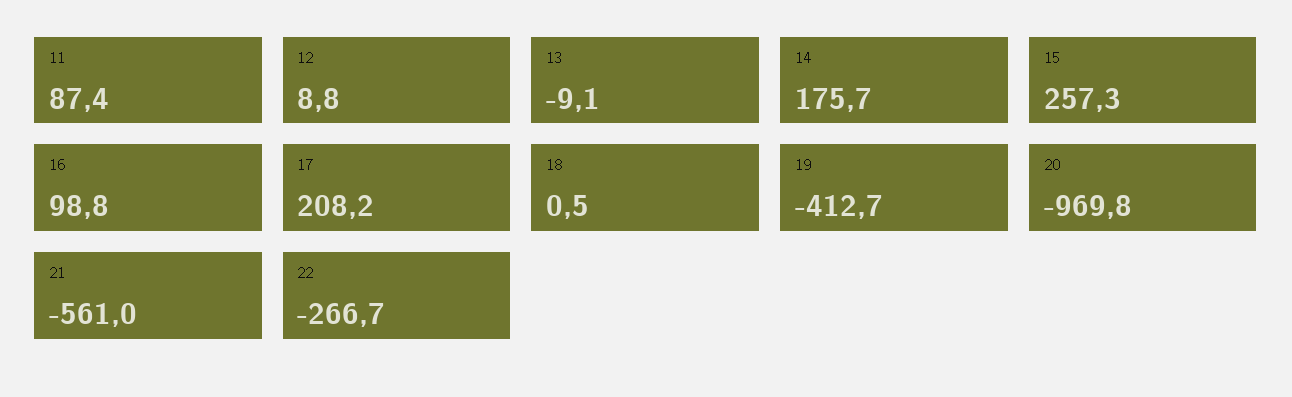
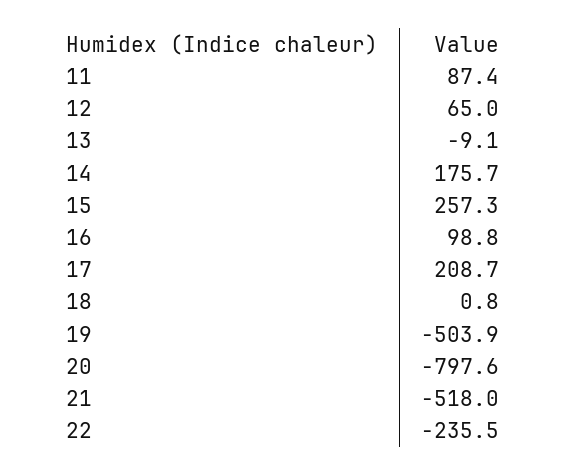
12: 8.8 -> 65
17: 208.2 -> 208.7
18: 0.5 -> 0.8
19: -412.7 -> -503.9
20: -969.8 -> -797.6
21: -561 -> -518
22: -266.7 -> -235.5

